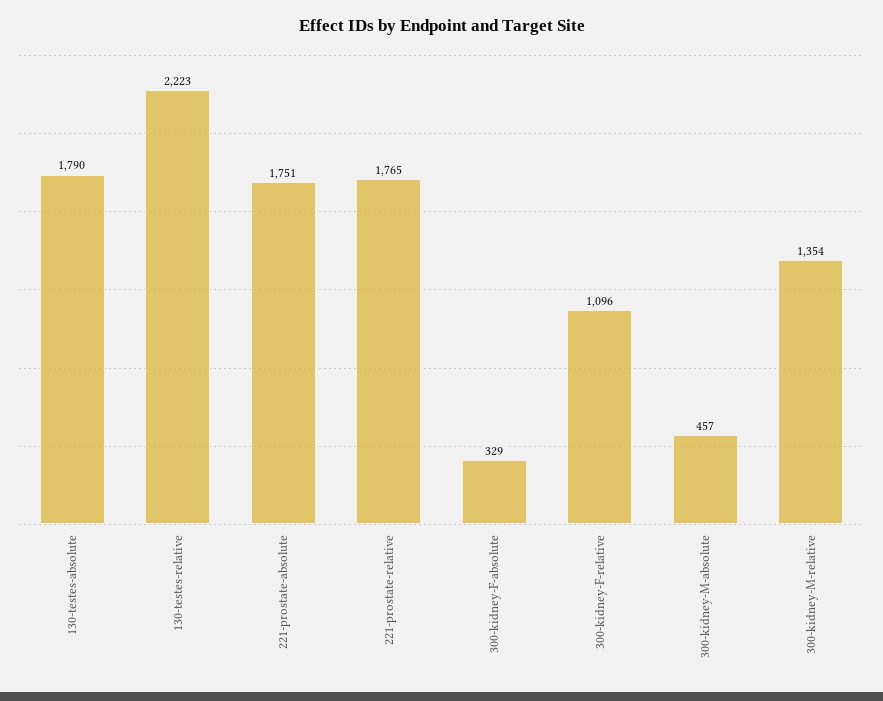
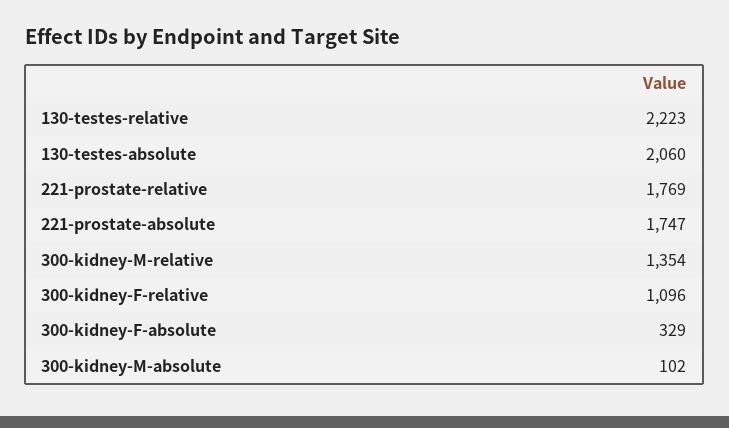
130-testes-absolute: 1790 -> 2060
221-prostate-absolute: 1751 -> 1747
221-prostate-relative: 1765 -> 1769
300-kidney-M-absolute: 457 -> 102

